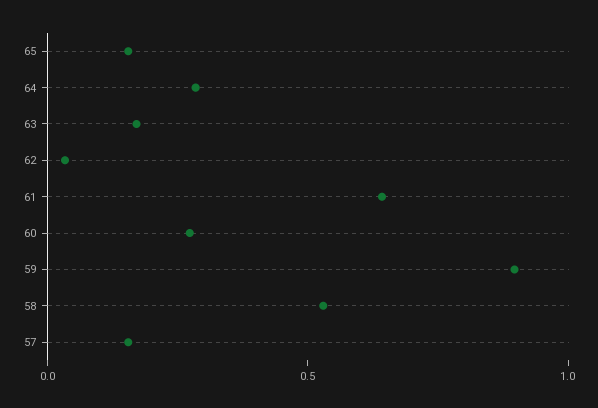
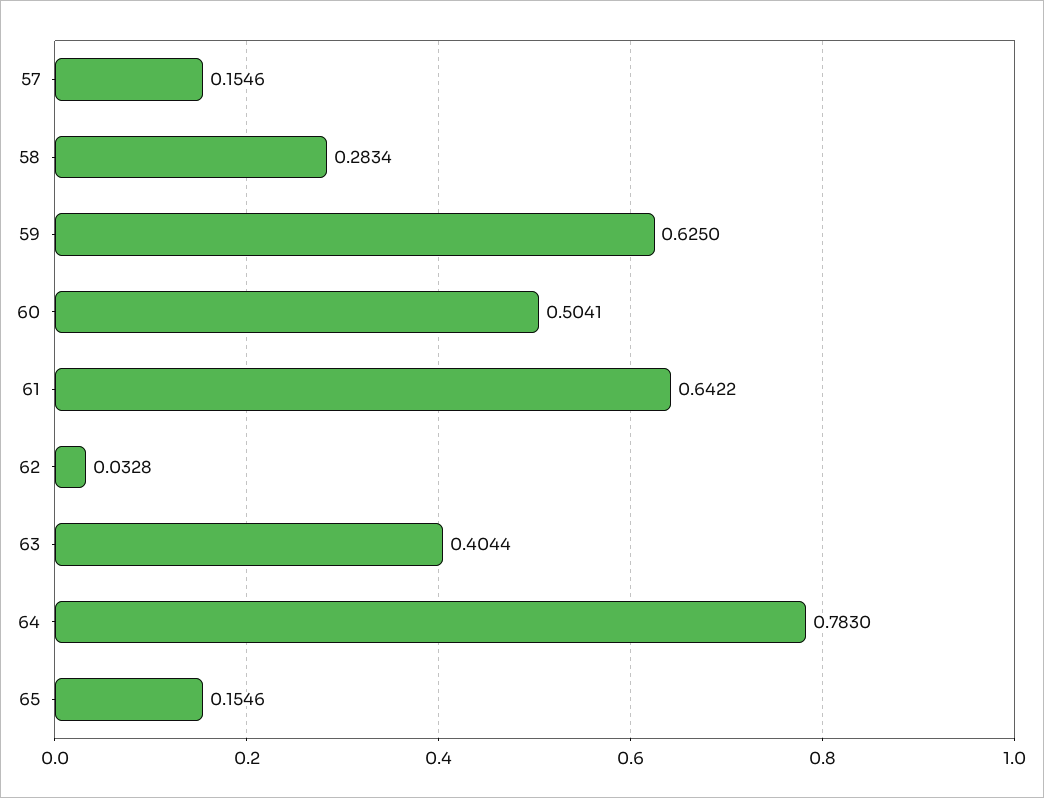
64: 0.3 -> 0.783
63: 0.2 -> 0.4044
60: 0.3 -> 0.5041
59: 0.9 -> 0.625
58: 0.5 -> 0.2834

